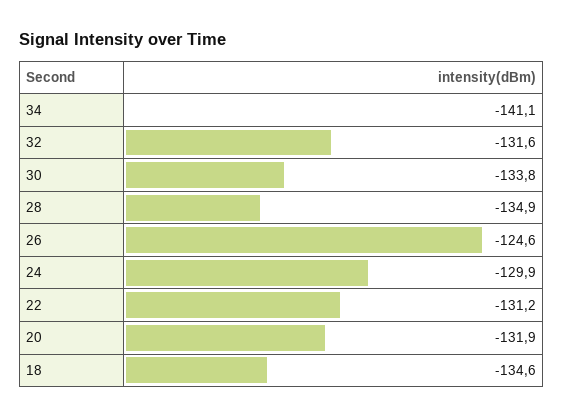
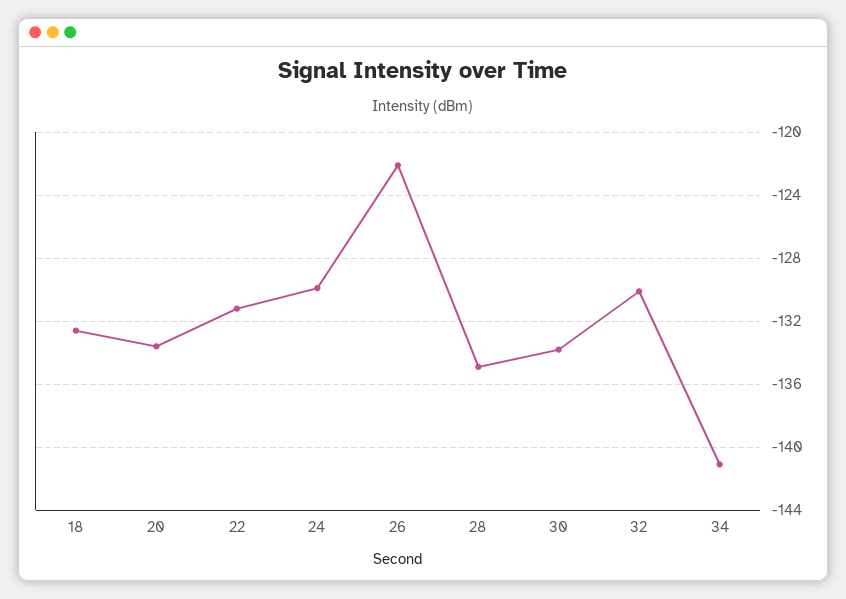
32: -131.6 -> -130
26: -124.6 -> -122
20: -131.9 -> -133.5
18: -134.6 -> -132.5

